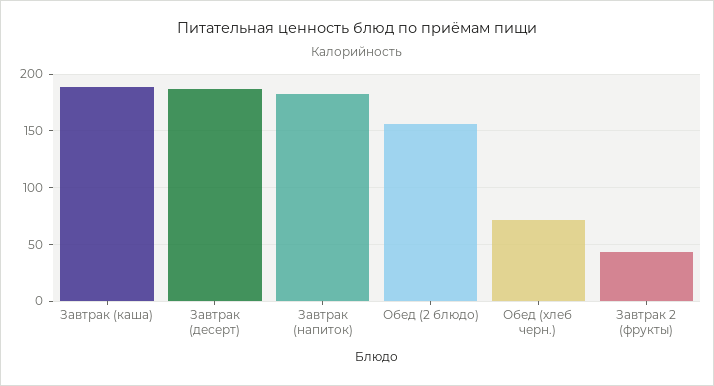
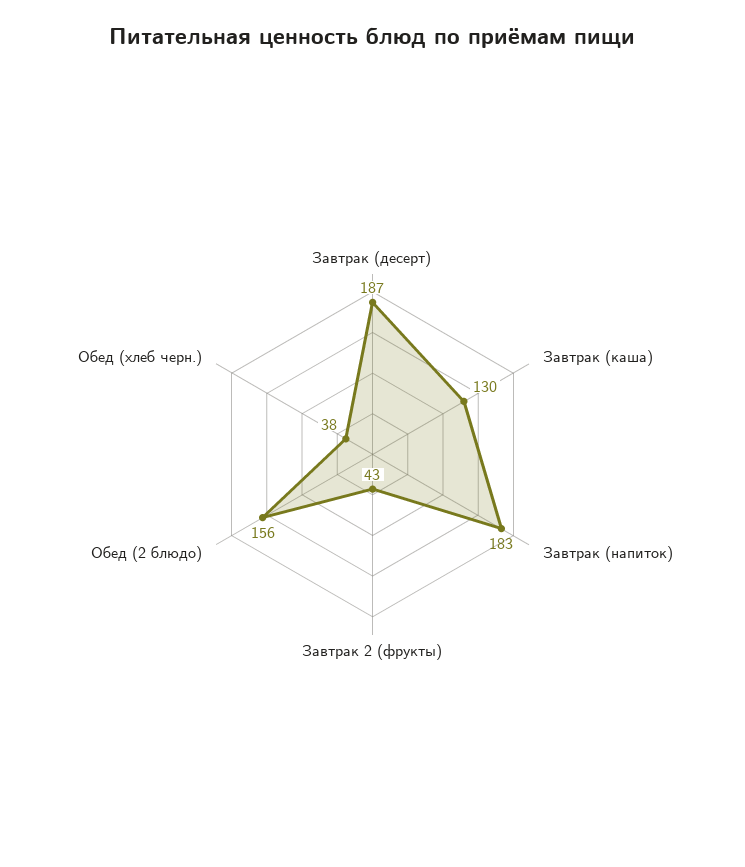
Завтрак (каша): 190 -> 130
Обед (хлеб черн.): 70 -> 38

